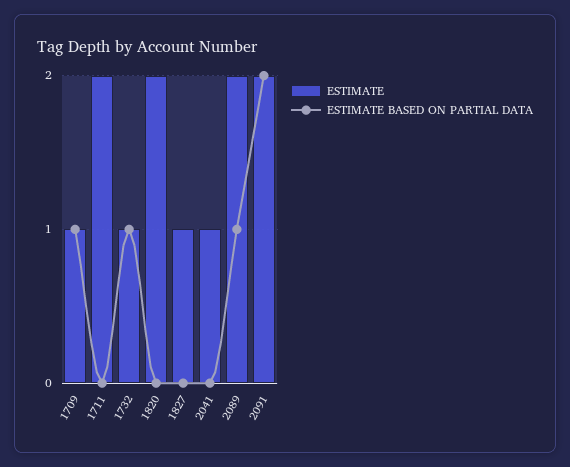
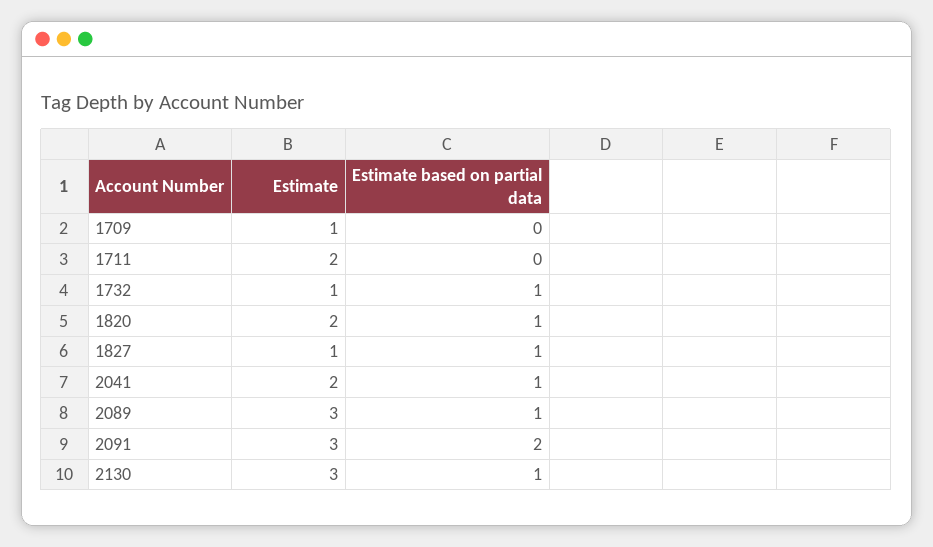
ESTIMATE BASED ON PARTIAL DATA, 1709: 1 -> 0
ESTIMATE BASED ON PARTIAL DATA, 1820: 0 -> 1
ESTIMATE BASED ON PARTIAL DATA, 1827: 0 -> 1
ESTIMATE, 2041: 1 -> 2
ESTIMATE BASED ON PARTIAL DATA, 2041: 0 -> 1
ESTIMATE, 2089: 2 -> 3
ESTIMATE, 2091: 2 -> 3
ESTIMATE, 2130: none -> 3
ESTIMATE BASED ON PARTIAL DATA, 2130: none -> 1

